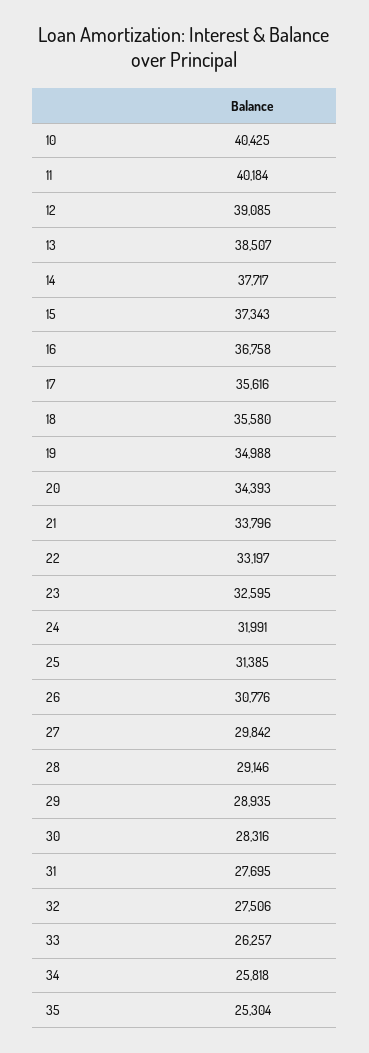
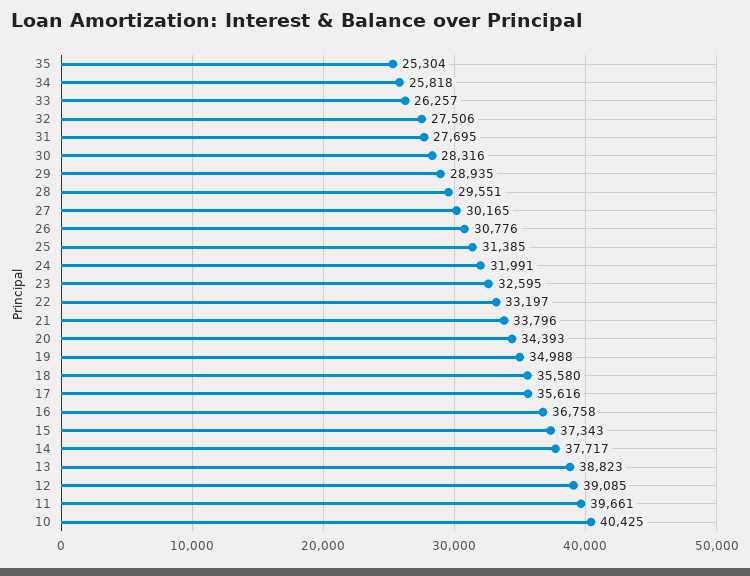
11: 40184 -> 39661
13: 38507 -> 38823
27: 29842 -> 30165
28: 29146 -> 29551

